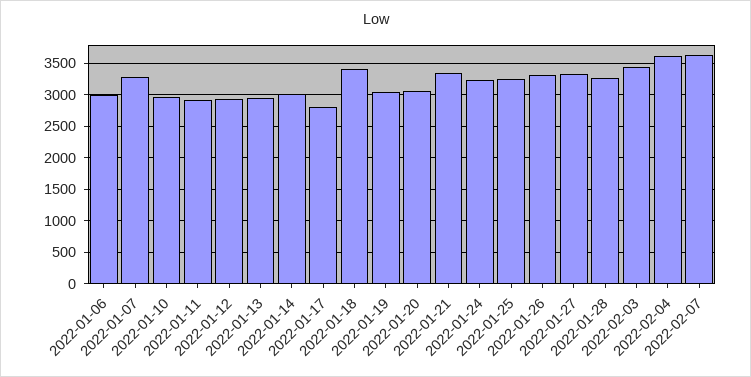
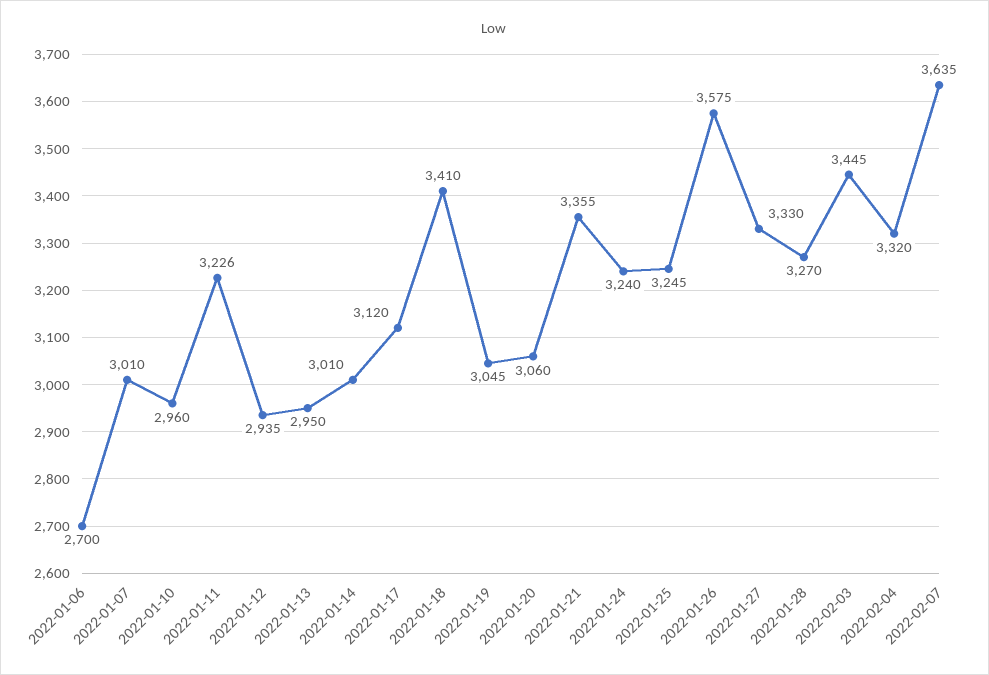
2022-01-06: 3000 -> 2700
2022-01-07: 3300 -> 3010
2022-01-11: 2900 -> 3226
2022-01-17: 2800 -> 3120
2022-01-26: 3300 -> 3575
2022-02-04: 3600 -> 3320

